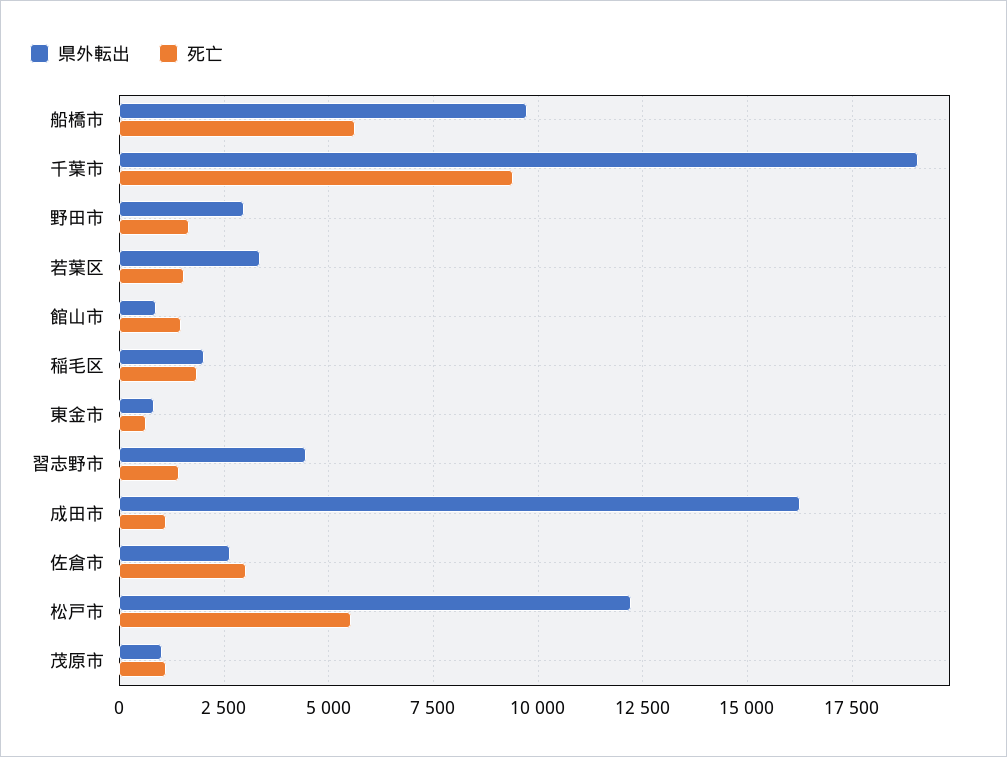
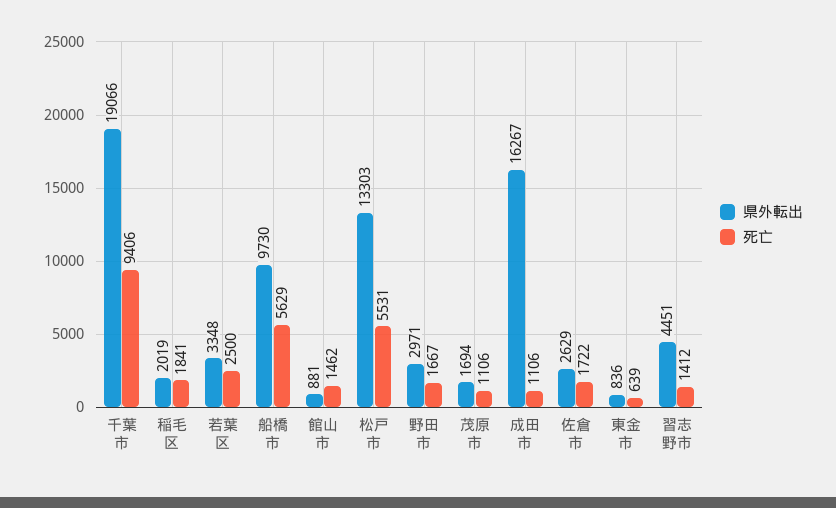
死亡, 若葉区: 1500 -> 2500
死亡, 佐倉市: 3000 -> 1722
県外転出, 松戸市: 12250 -> 13303
県外転出, 茂原市: 1000 -> 1694

